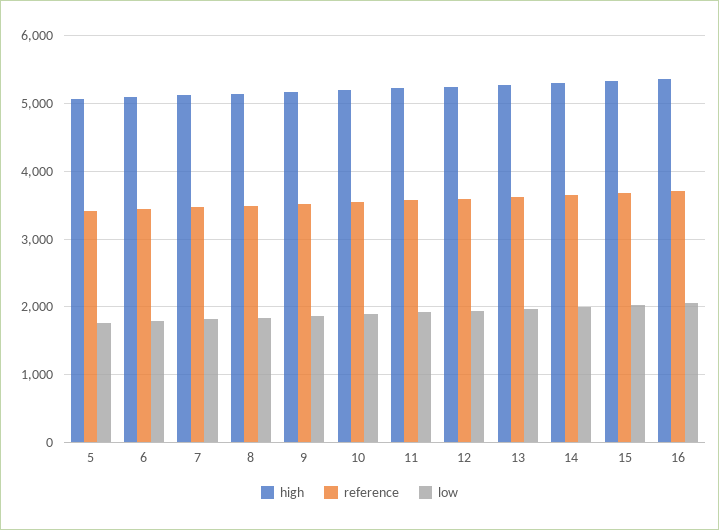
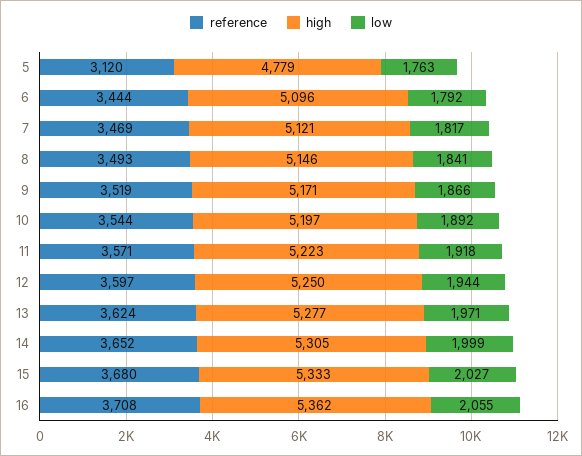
high, 5: 5100 -> 4779
reference, 5: 3400 -> 3120

